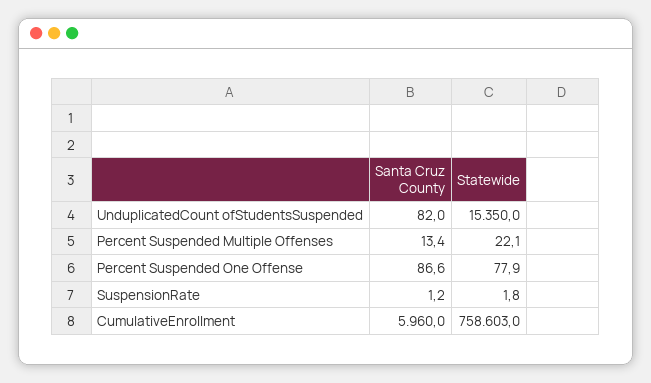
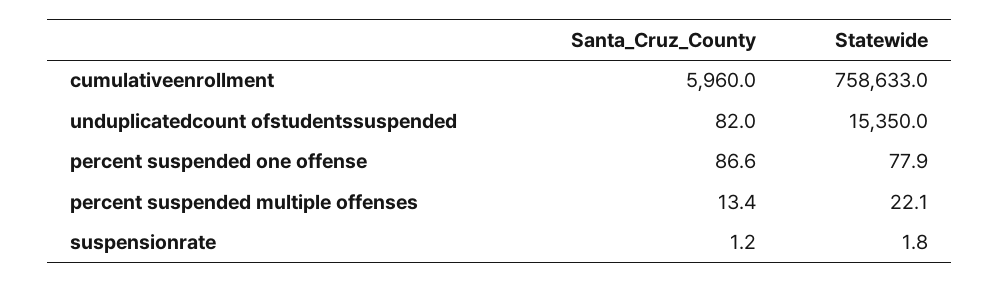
Statewide, CumulativeEnrollment: 758603 -> 758633

